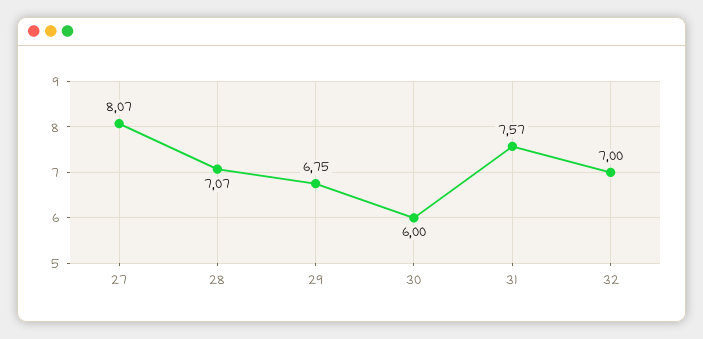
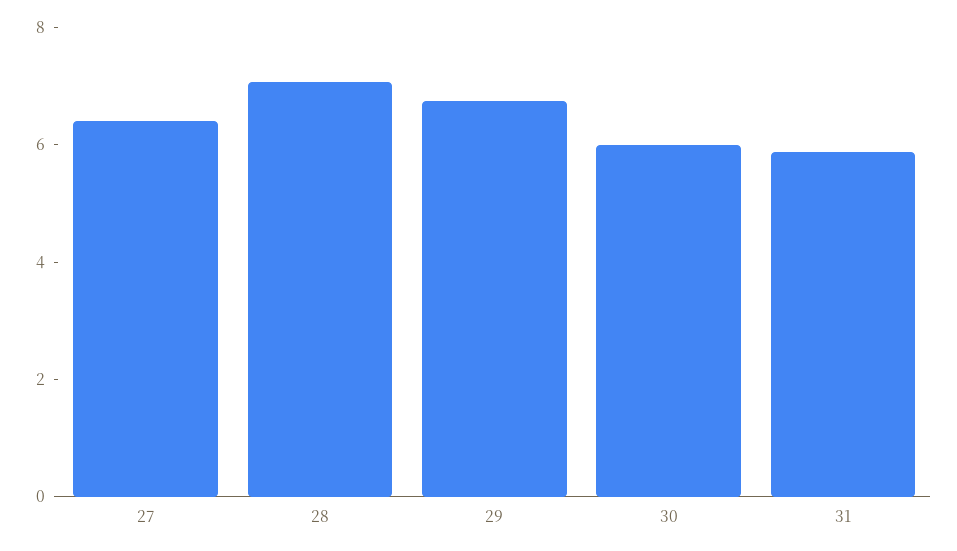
27: 8.07 -> 6.5
31: 7.57 -> 6
32: 7 -> none

